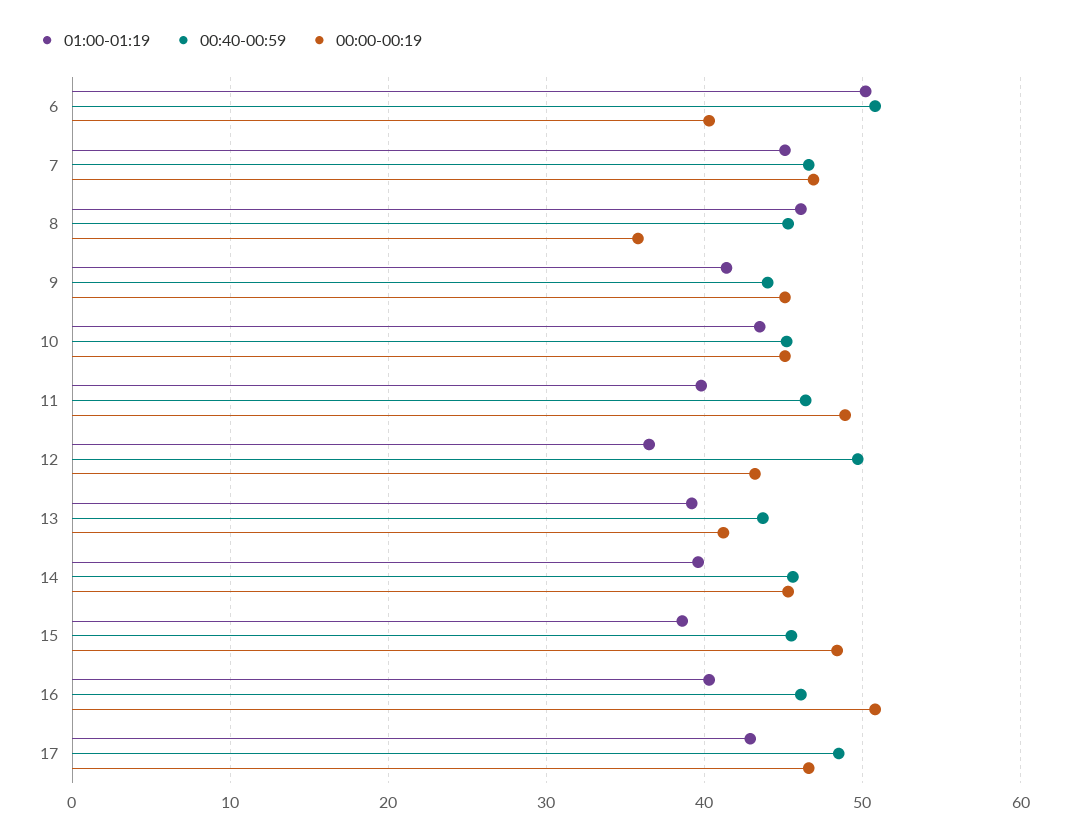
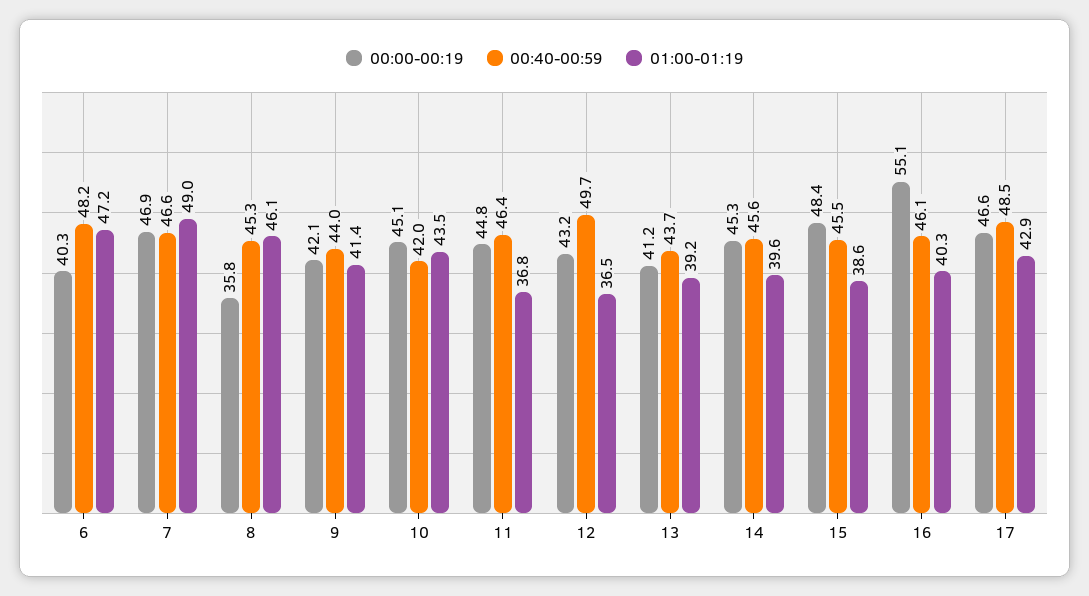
01:00-01:19, 6: 50 -> 47.2
00:40-00:59, 6: 51 -> 48.2
01:00-01:19, 7: 45 -> 49
00:00-00:19, 9: 45 -> 42.1
00:40-00:59, 10: 45 -> 42
01:00-01:19, 11: 40 -> 36.8
00:00-00:19, 11: 49 -> 44.8
00:00-00:19, 16: 51 -> 55.1

